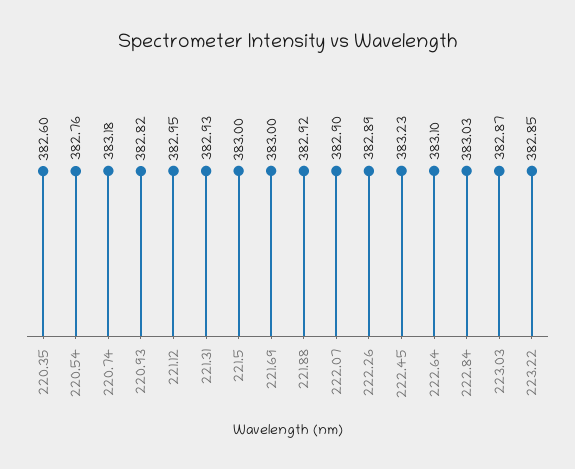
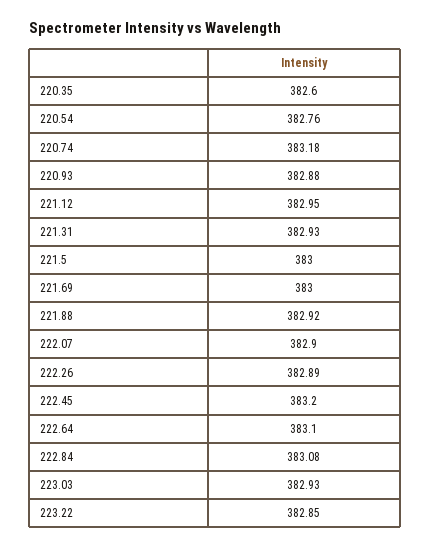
220.93: 382.82 -> 382.88
222.45: 383.23 -> 383.2
222.84: 383.03 -> 383.08
223.03: 382.87 -> 382.93

